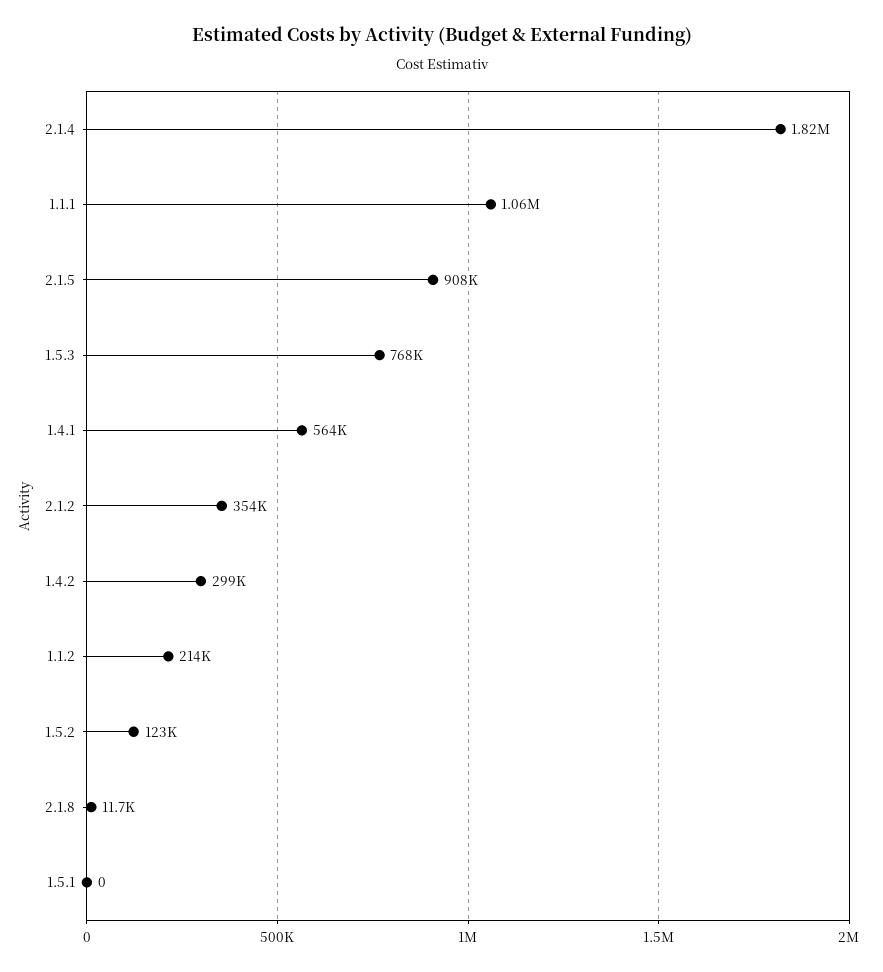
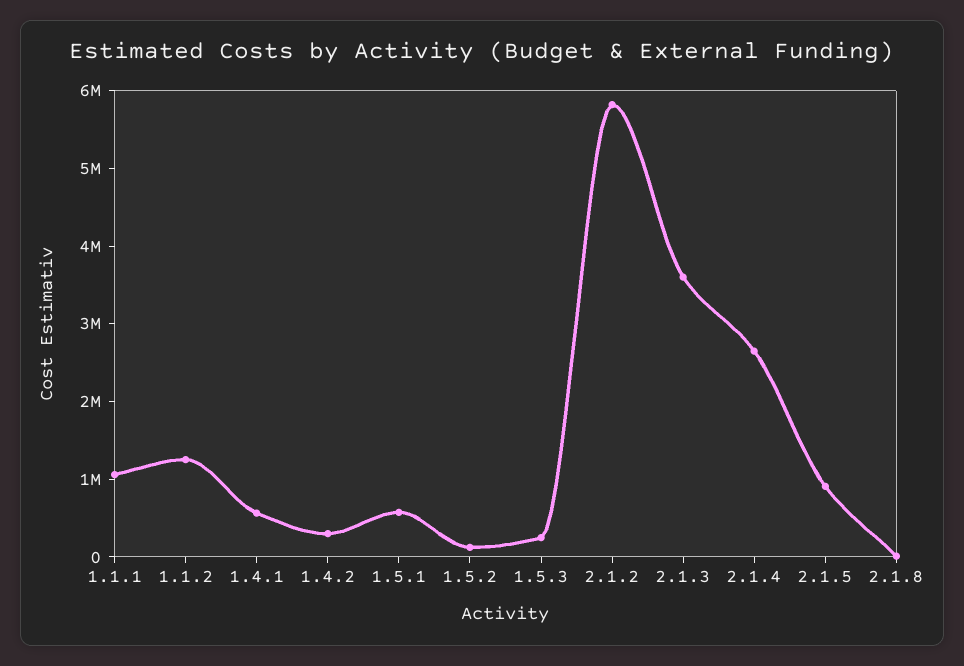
2.1.4: 1820000 -> 2600000
1.5.3: 768000 -> 200000
2.1.2: 354000 -> 5800000
1.1.2: 214000 -> 1200000
1.5.1: 0 -> 600000
2.1.3: none -> 3600000

